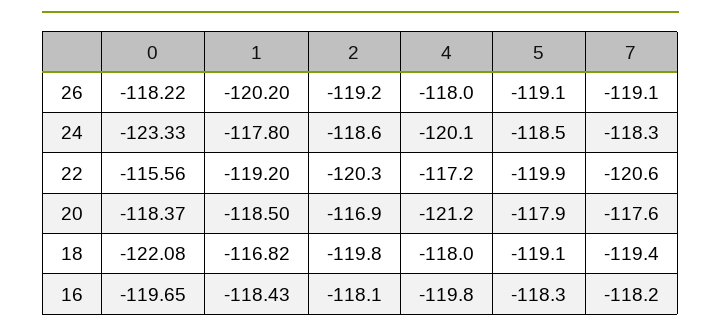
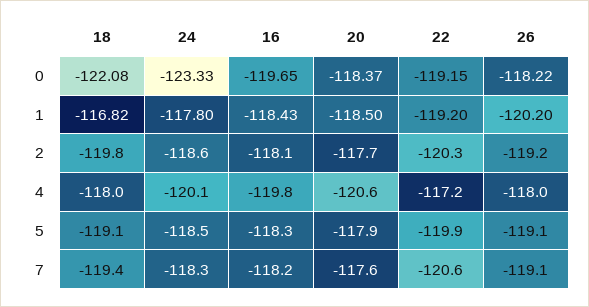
0, 22: -115.56 -> -119.15
2, 20: -116.9 -> -117.7
4, 20: -121.2 -> -120.6

